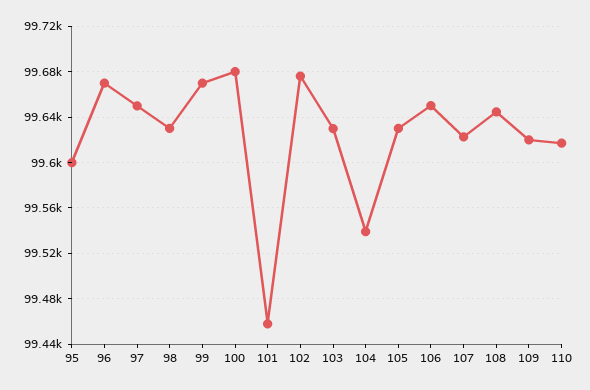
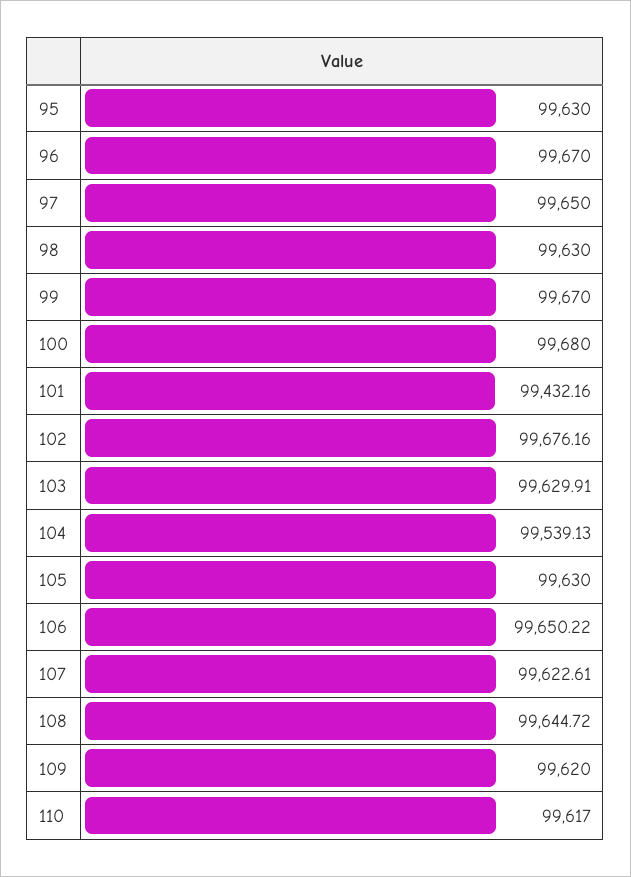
95: 99600 -> 99630
101: 99460 -> 99432.16

